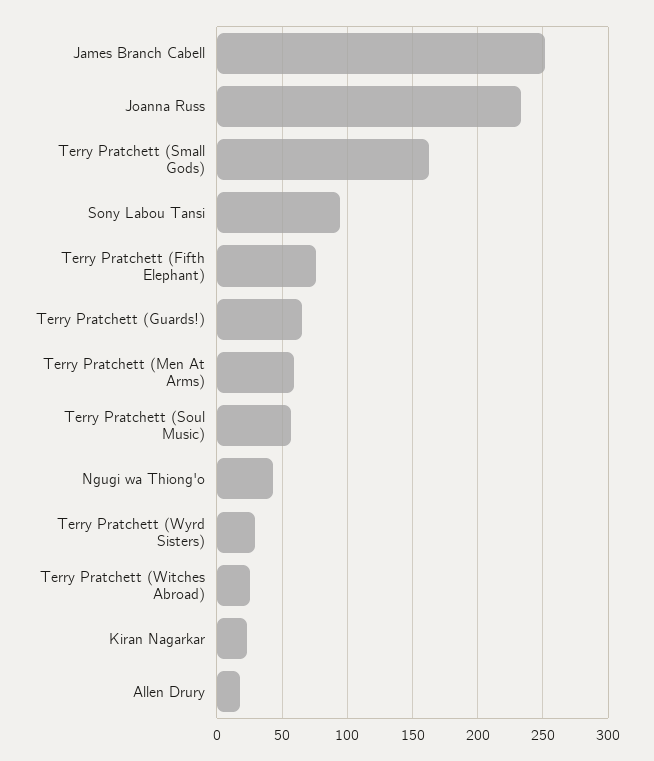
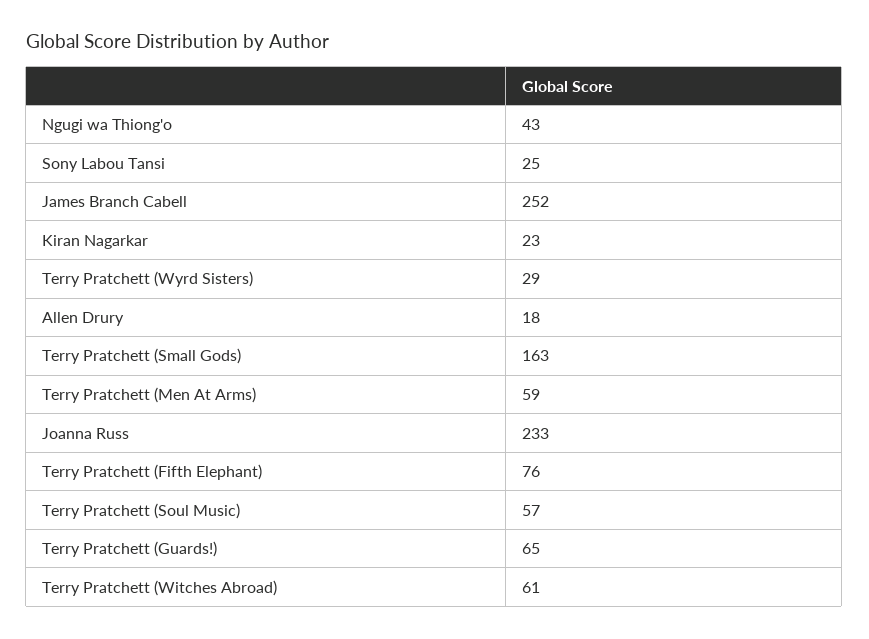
Sony Labou Tansi: 95 -> 25
Terry Pratchett (Witches Abroad): 25 -> 61

